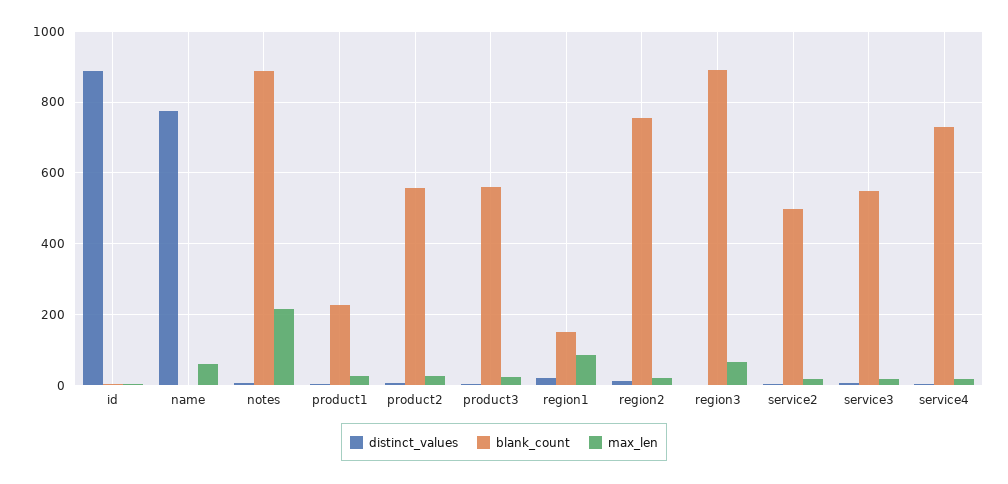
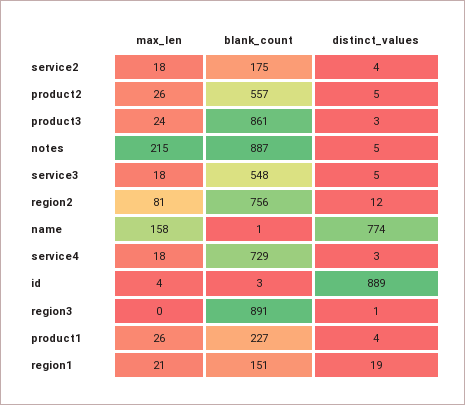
max_len, name: 60 -> 158
blank_count, product3: 560 -> 861
max_len, region1: 80 -> 21
max_len, region2: 20 -> 81
max_len, region3: 60 -> 0
blank_count, service2: 500 -> 175

